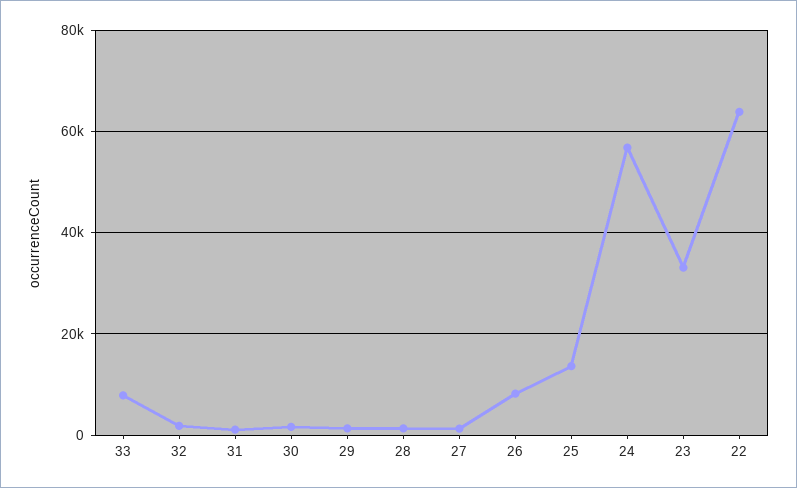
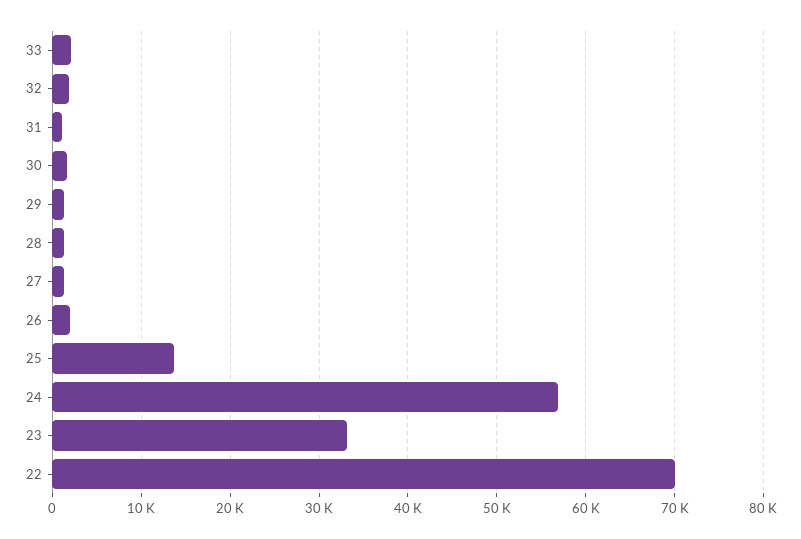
33: 8000 -> 2000
26: 8000 -> 2000
22: 64000 -> 70000

